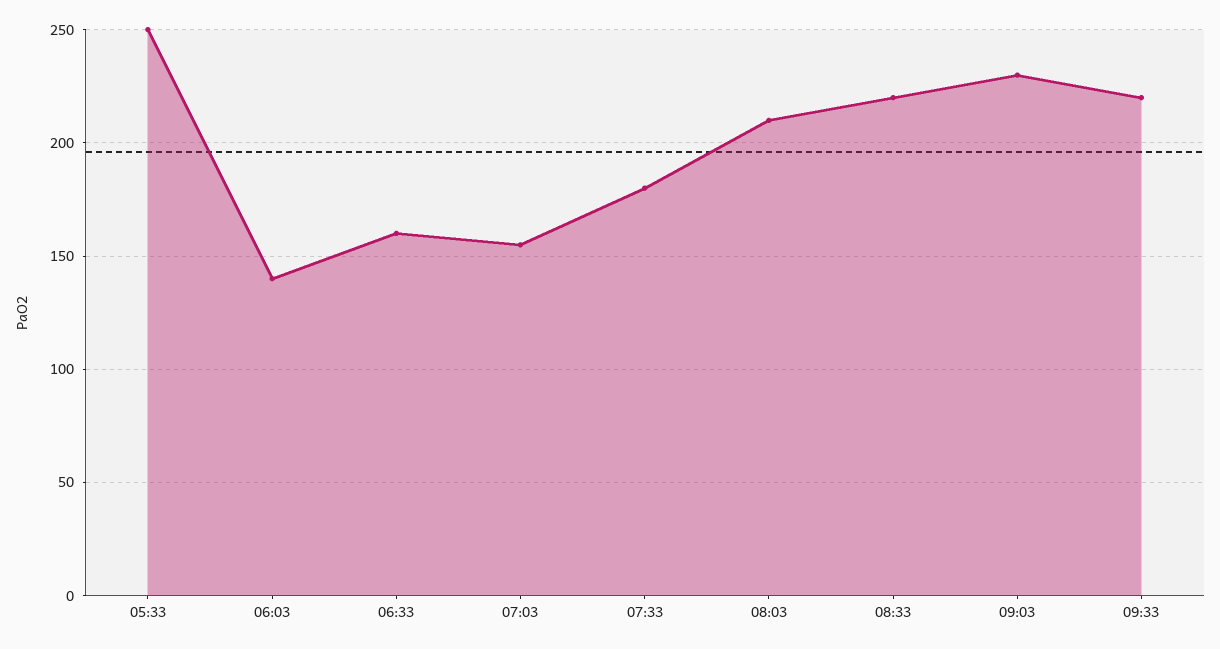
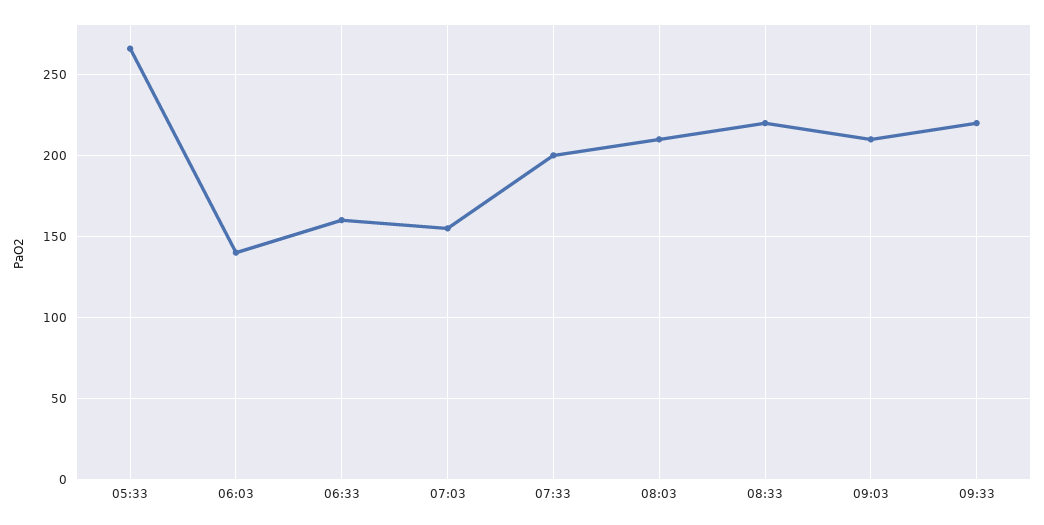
05:33: 250 -> 265
07:33: 180 -> 200
09:03: 230 -> 210

